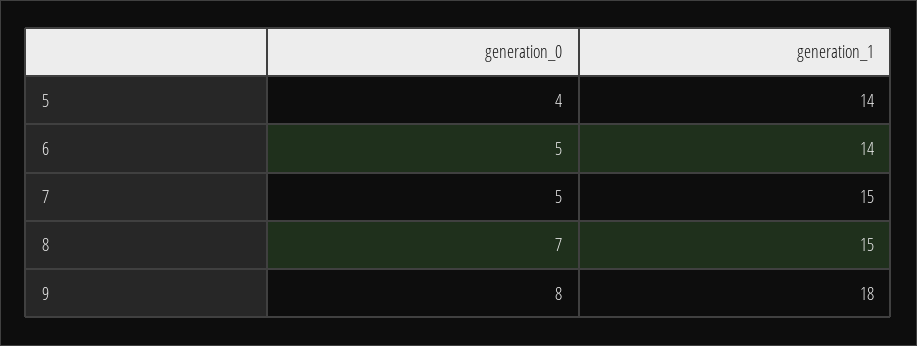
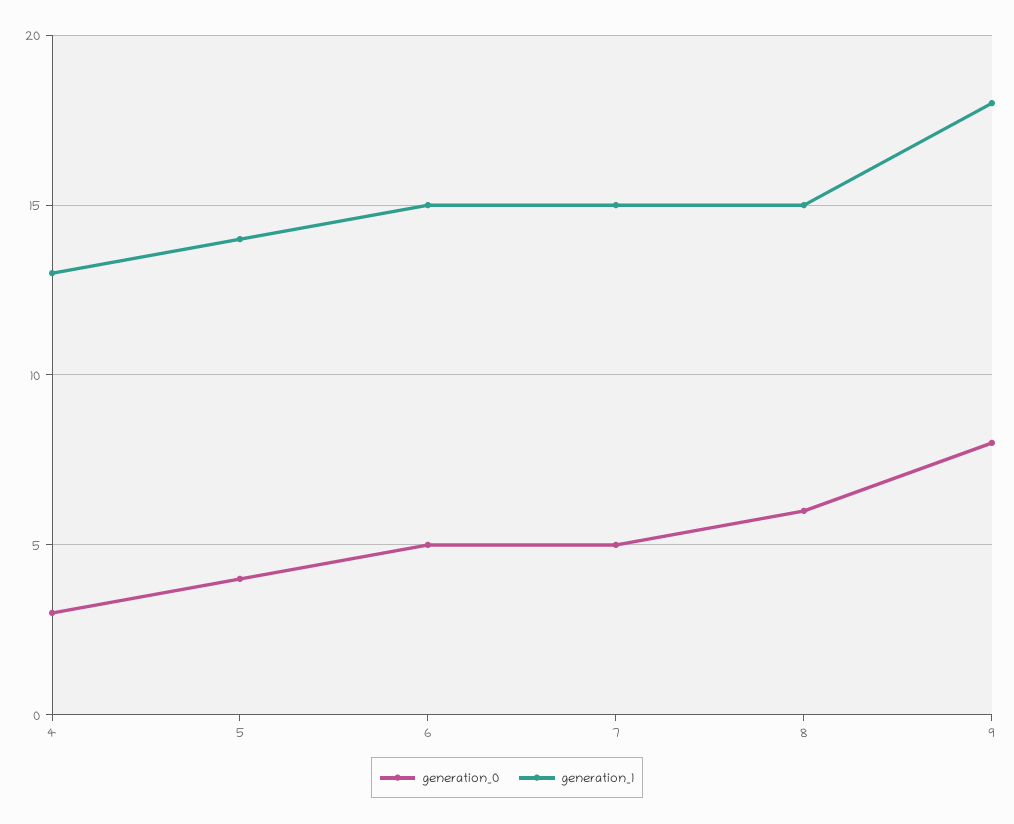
generation_1, 6: 14 -> 15
generation_0, 8: 7 -> 6
generation_0, 4: none -> 3
generation_1, 4: none -> 13

